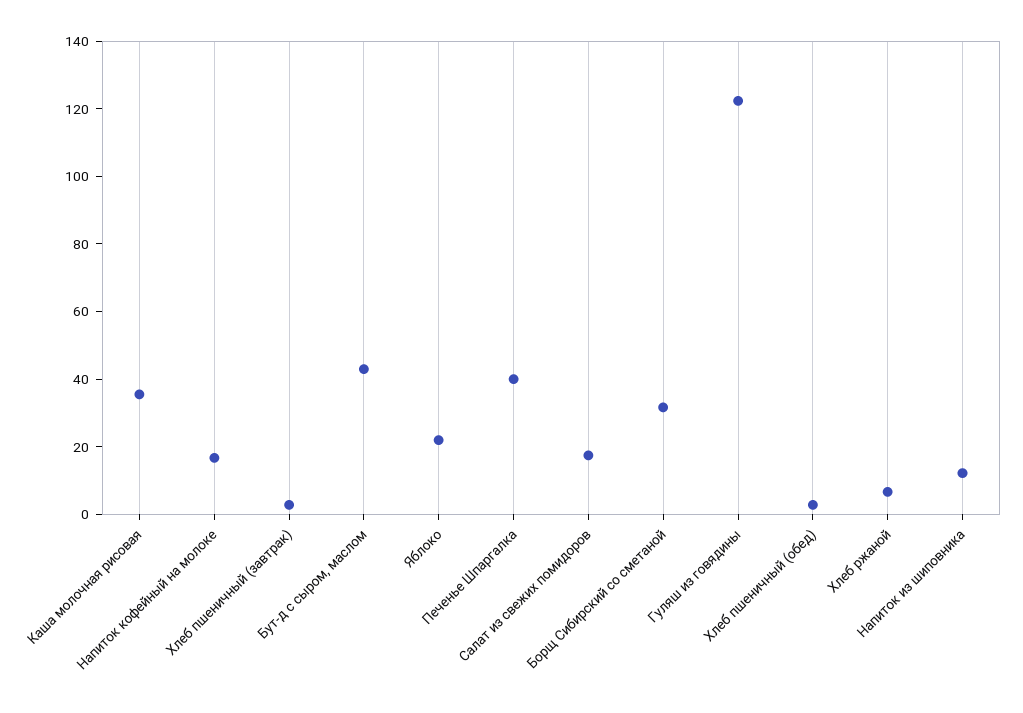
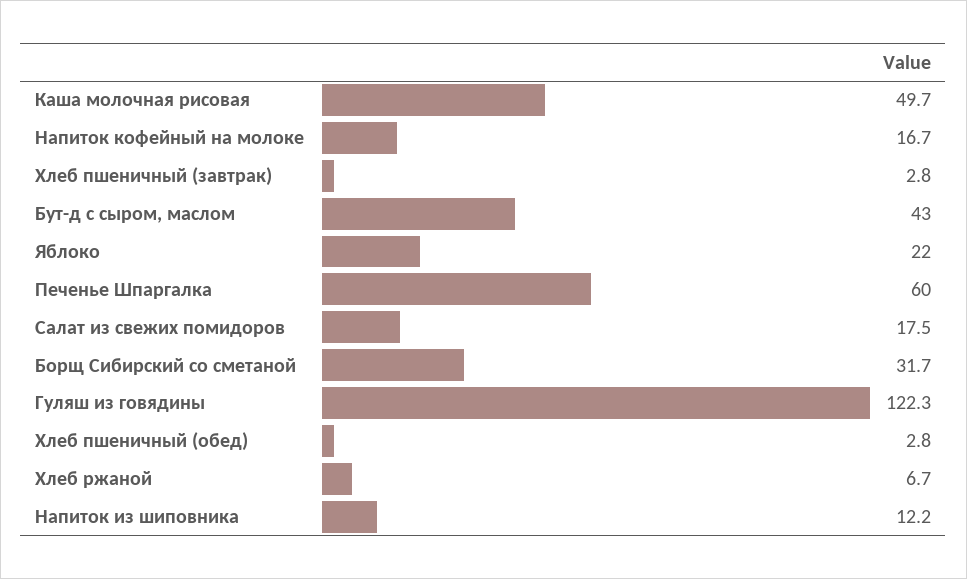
Каша молочная рисовая: 35 -> 49.7
Печенье Шпаргалка: 40 -> 60

